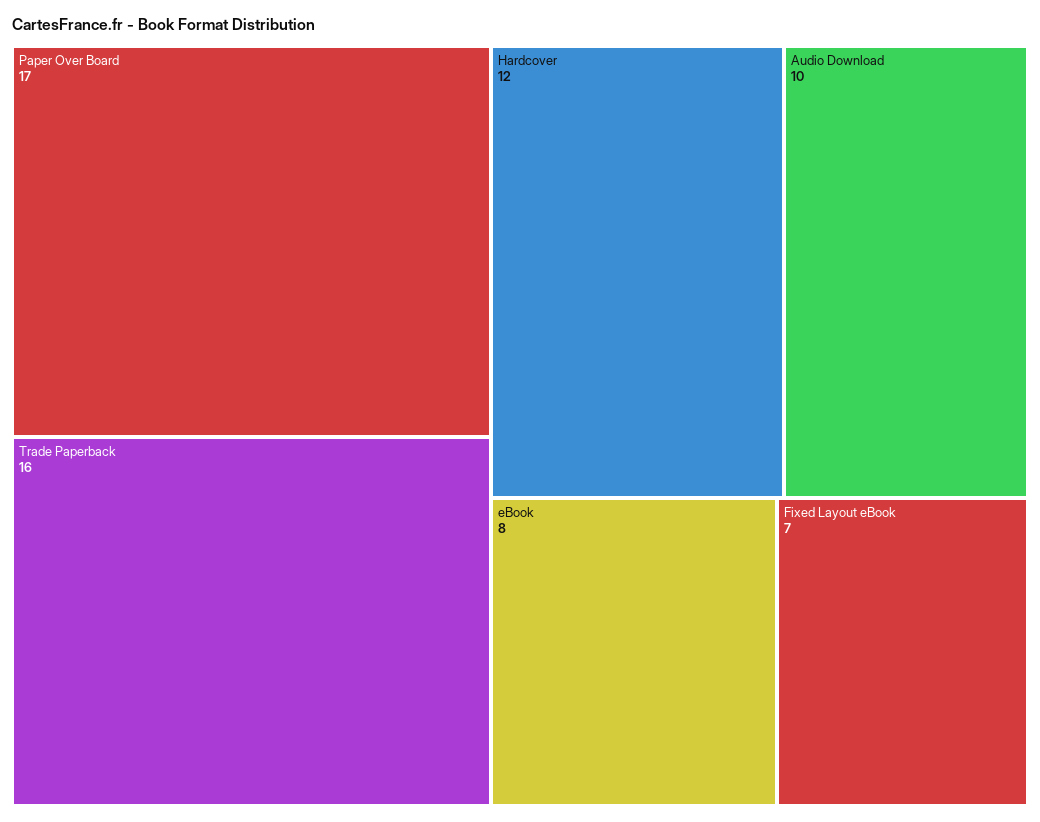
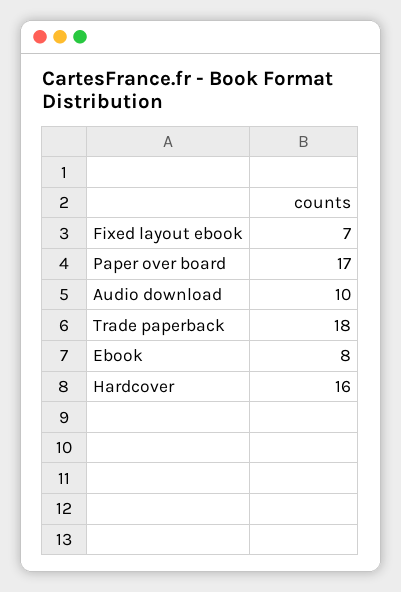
Trade Paperback: 16 -> 18
Hardcover: 12 -> 16

